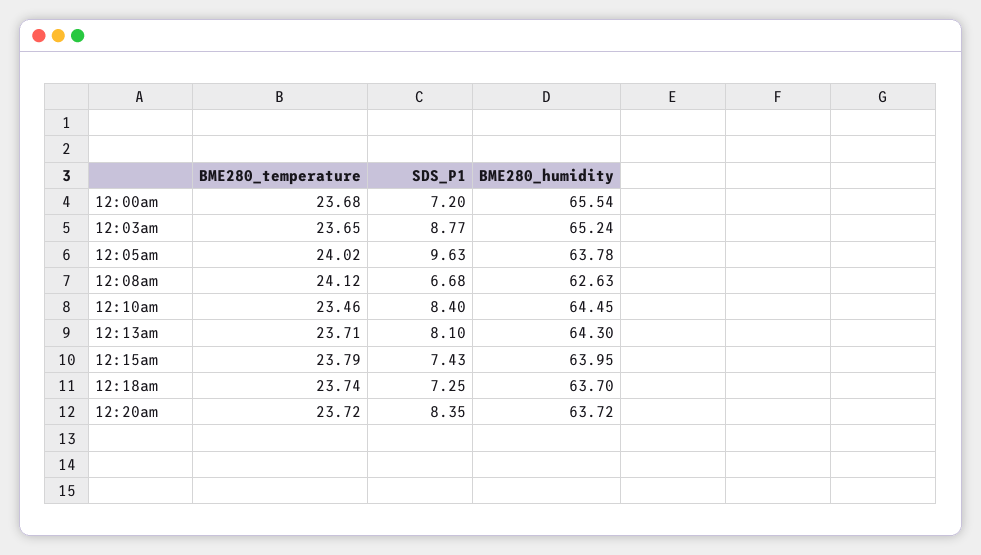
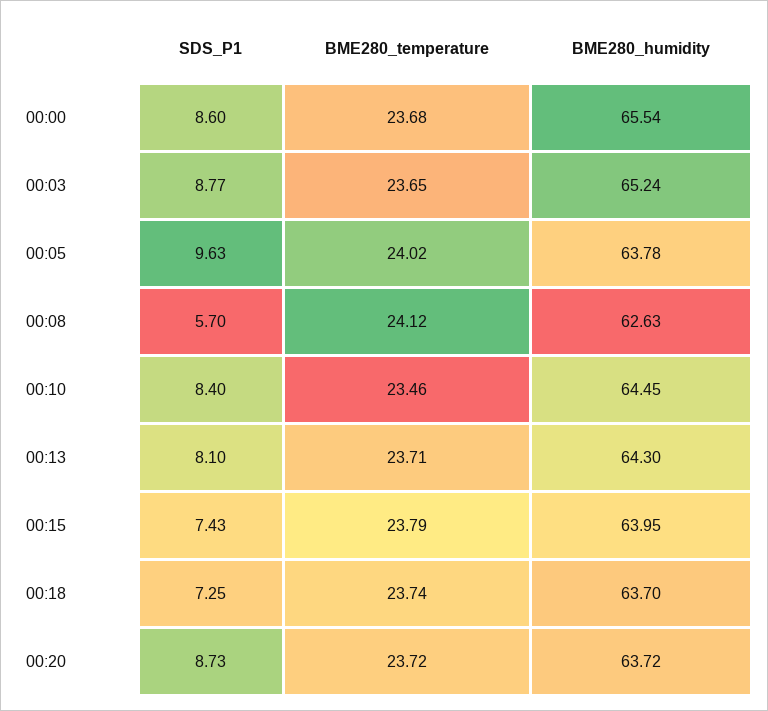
SDS_P1, 12:00am: 7.2 -> 8.6
SDS_P1, 12:08am: 6.68 -> 5.7
SDS_P1, 12:20am: 8.35 -> 8.73

